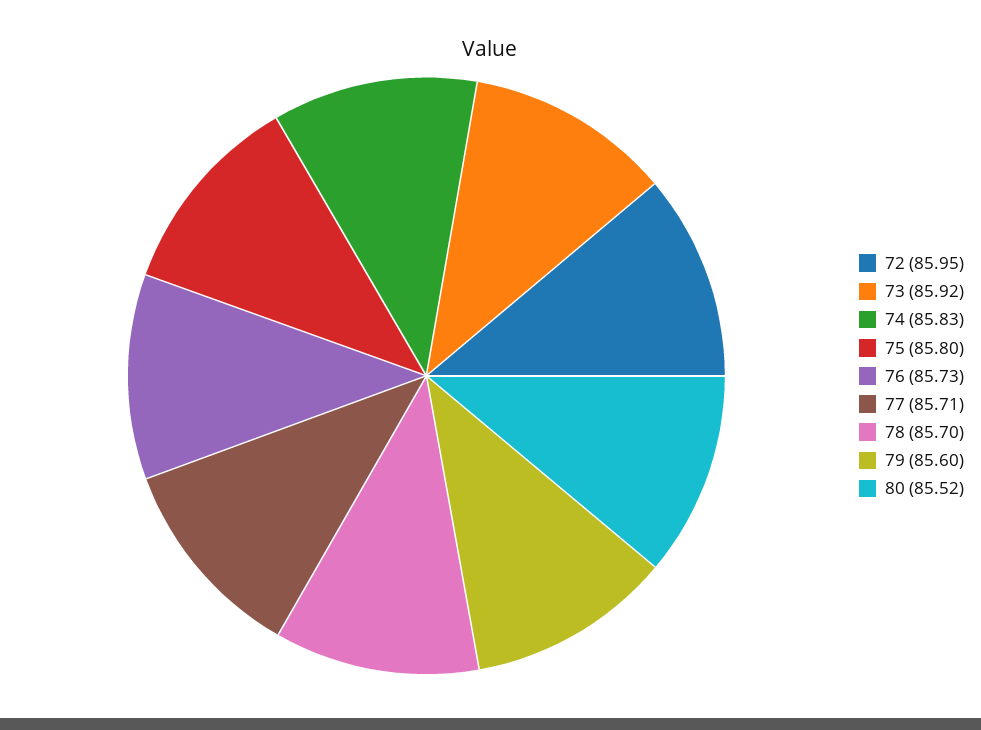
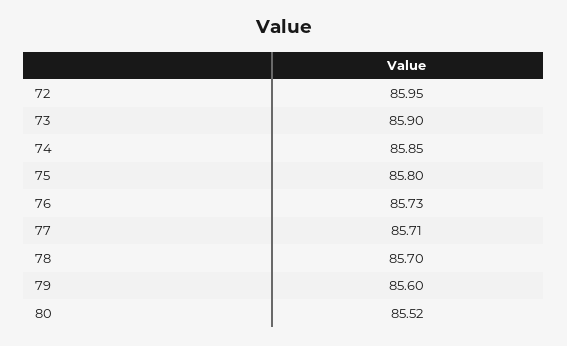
73: 85.92 -> 85.9
74: 85.83 -> 85.85

